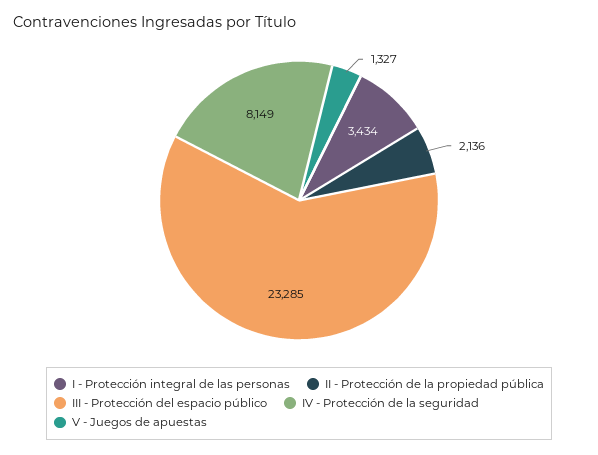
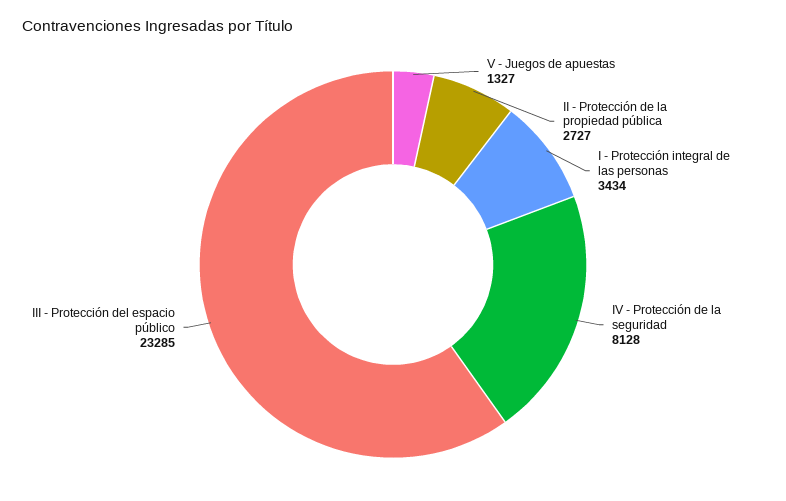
II - Protección de la propiedad pública: 2136 -> 2727
IV - Protección de la seguridad: 8149 -> 8128

